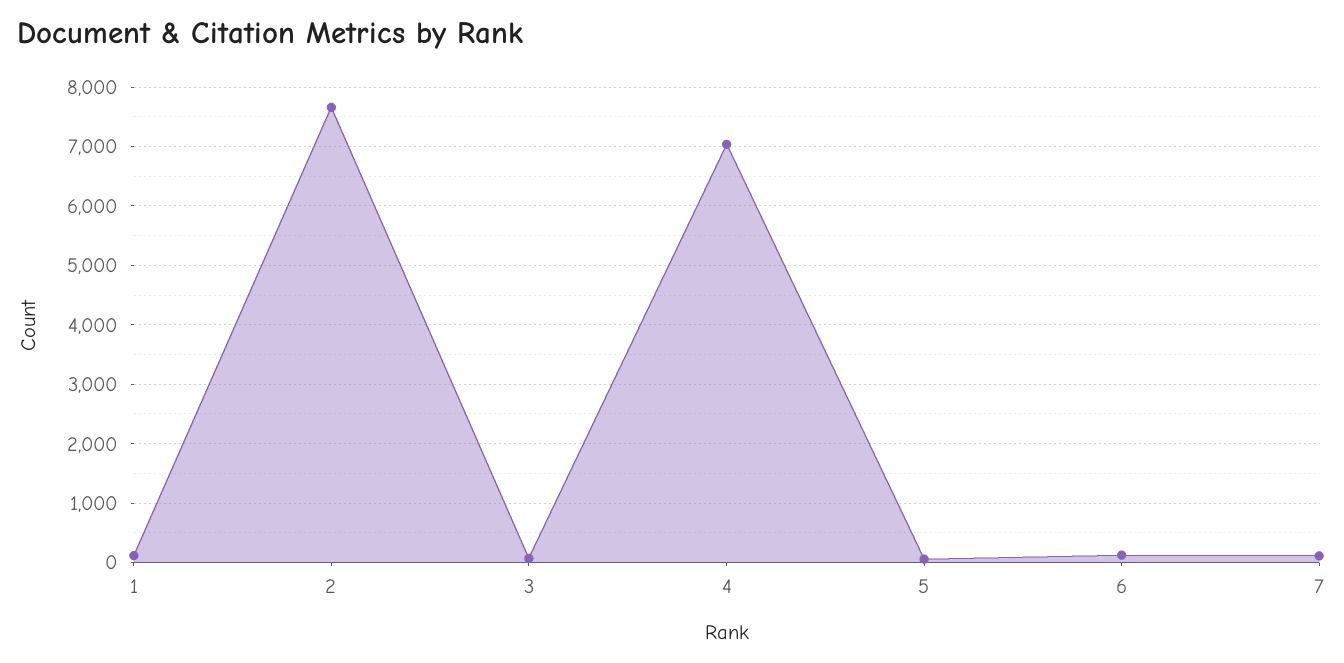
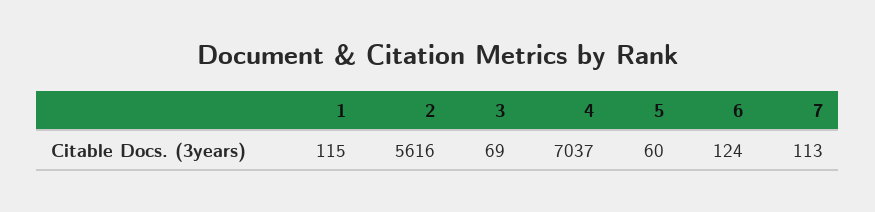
2: 7600 -> 5616

